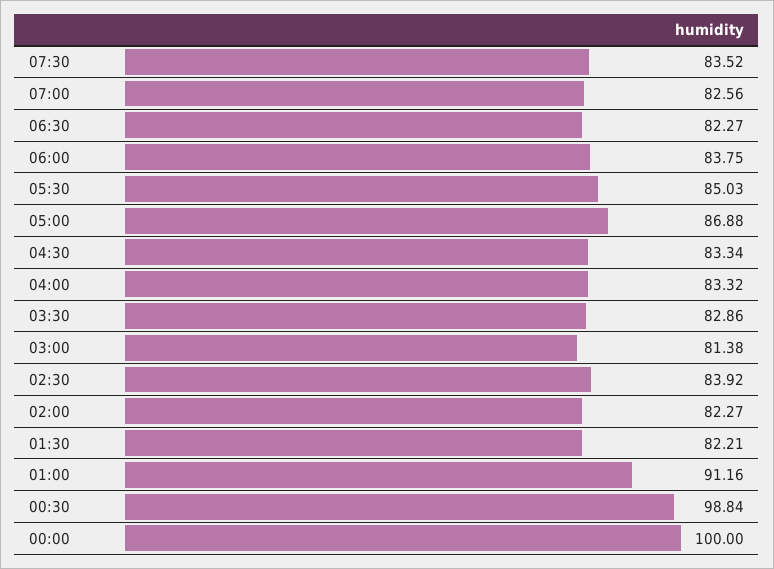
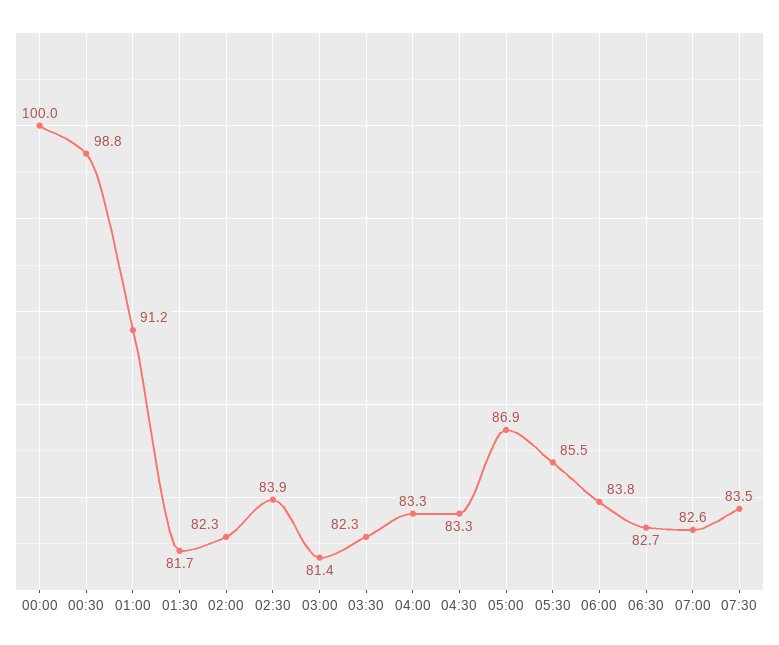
06:30: 82.27 -> 82.7
05:30: 85.03 -> 85.5
03:30: 82.86 -> 82.3
01:30: 82.21 -> 81.7

